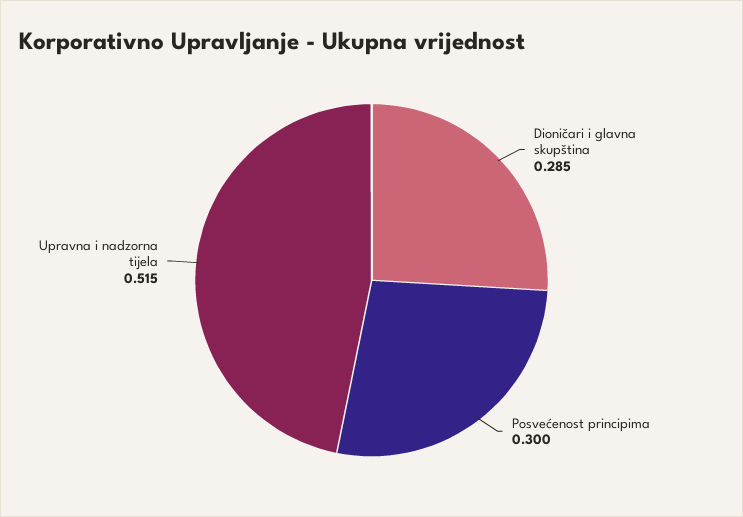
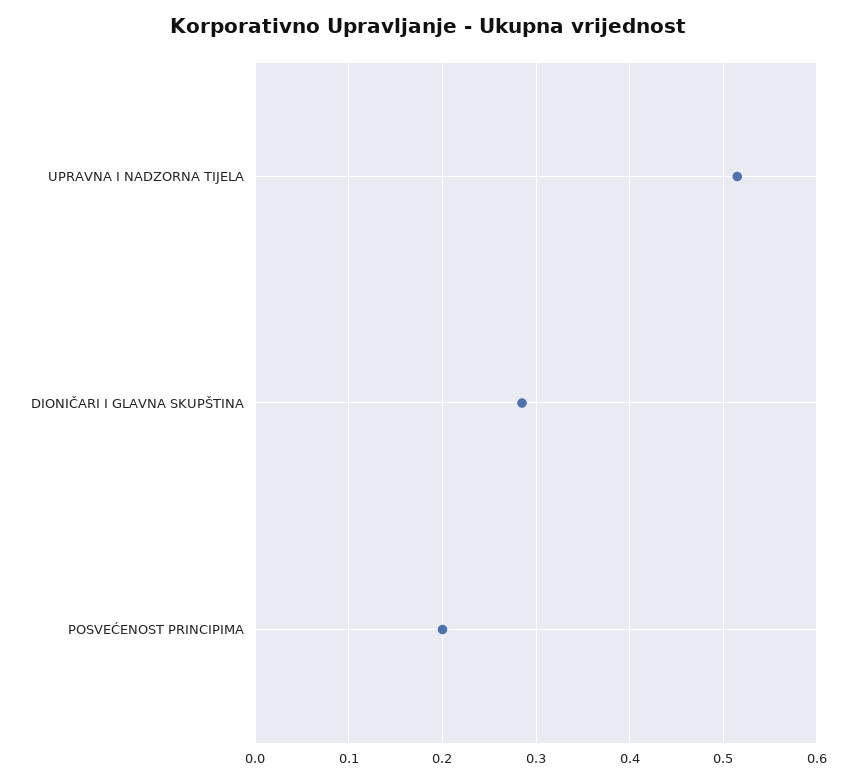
Posvećenost principima: 0.3 -> 0.2

